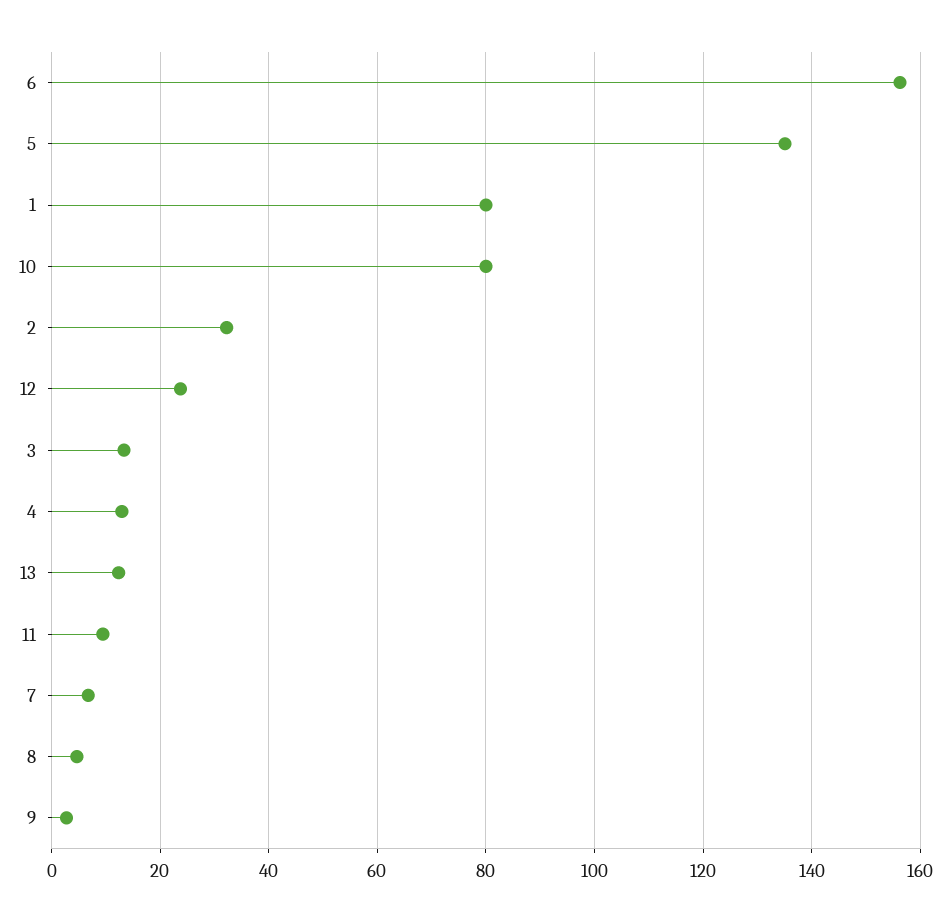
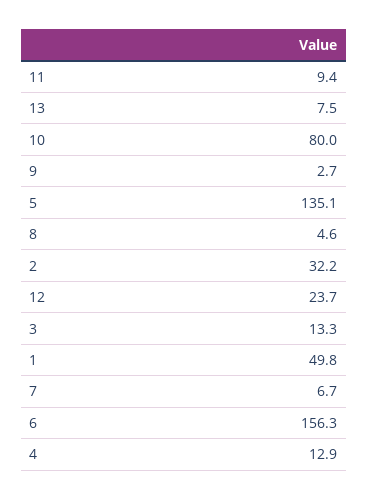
1: 80 -> 49.8
13: 12 -> 7.5

